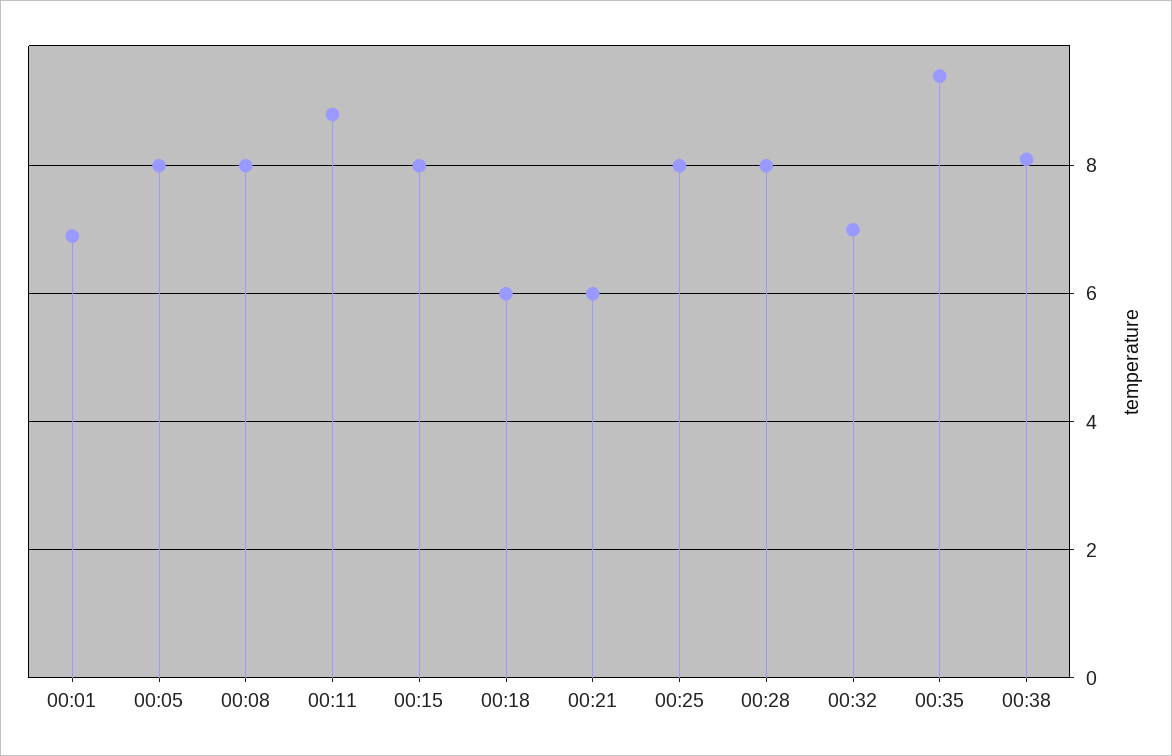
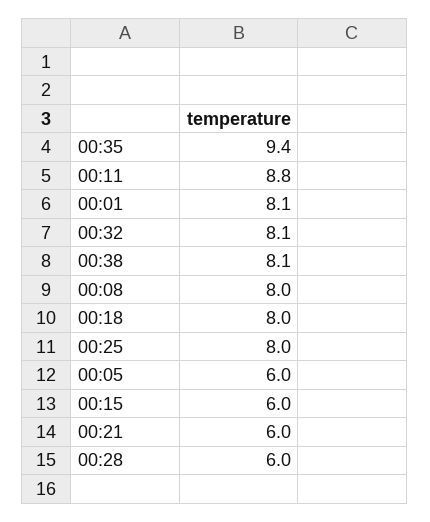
00:01: 7 -> 8.1
00:05: 8 -> 6
00:15: 8 -> 6
00:18: 6 -> 8
00:28: 8 -> 6
00:32: 7 -> 8.1

